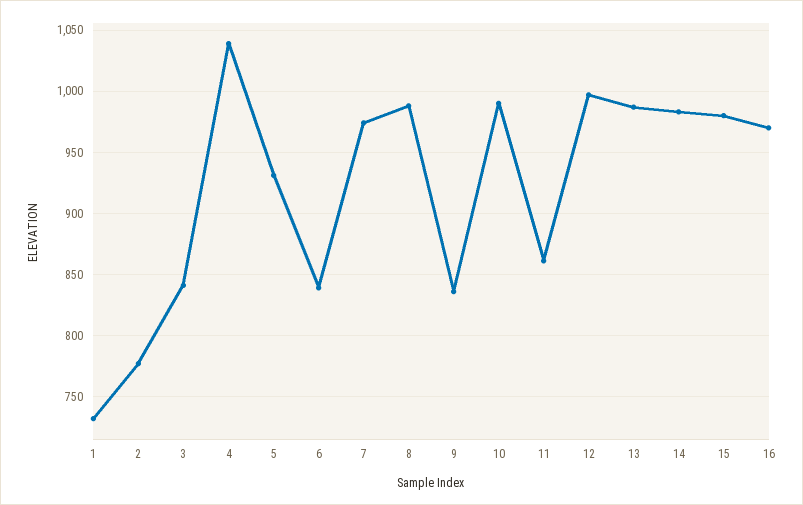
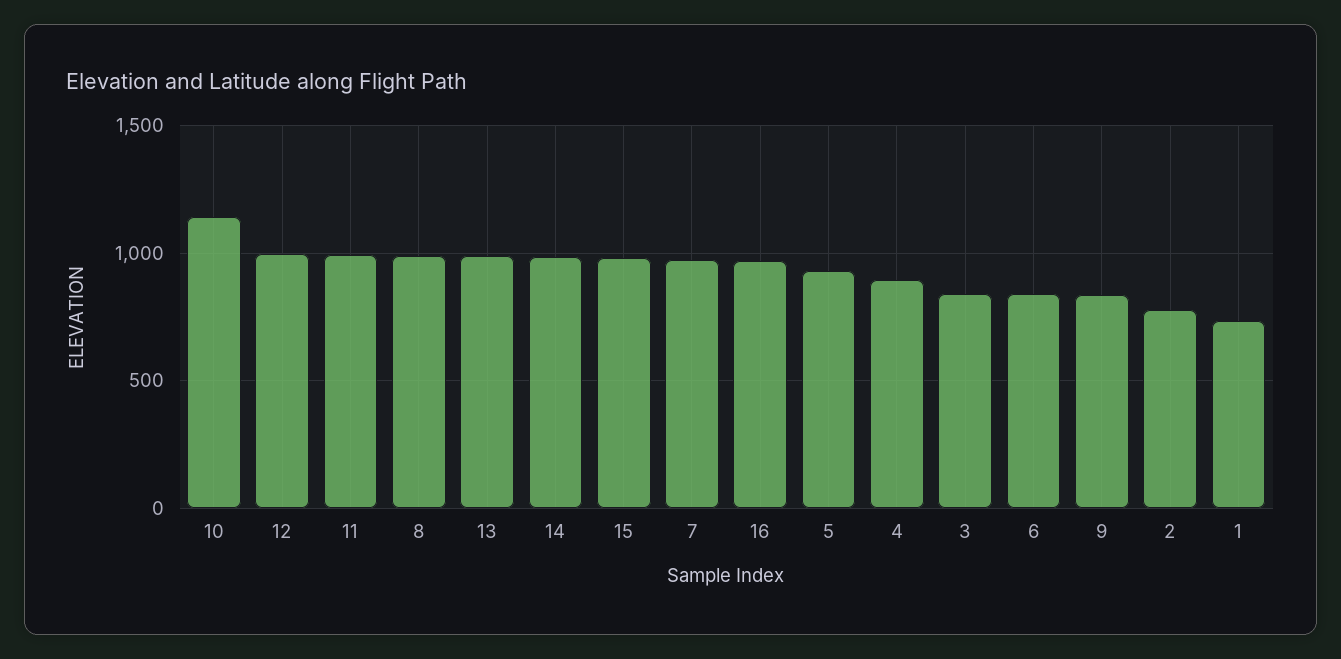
4: 1040 -> 900
10: 990 -> 1150
11: 860 -> 1000

